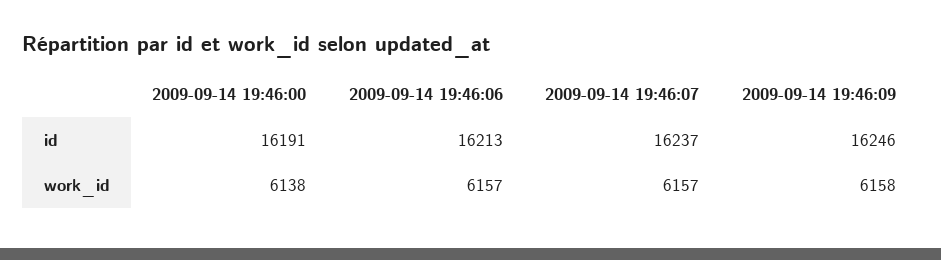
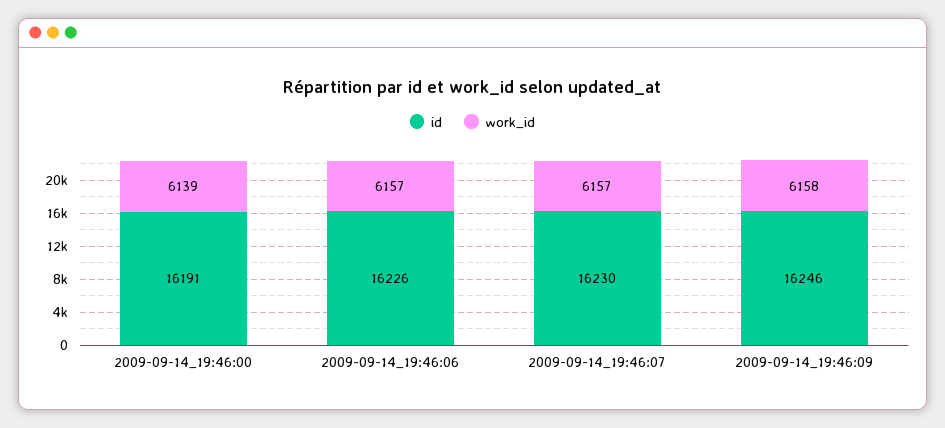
id, 2009-09-14 19:46:06: 16213 -> 16226
id, 2009-09-14 19:46:07: 16237 -> 16230
work_id, 2009-09-14 19:46:00: 6138 -> 6139

